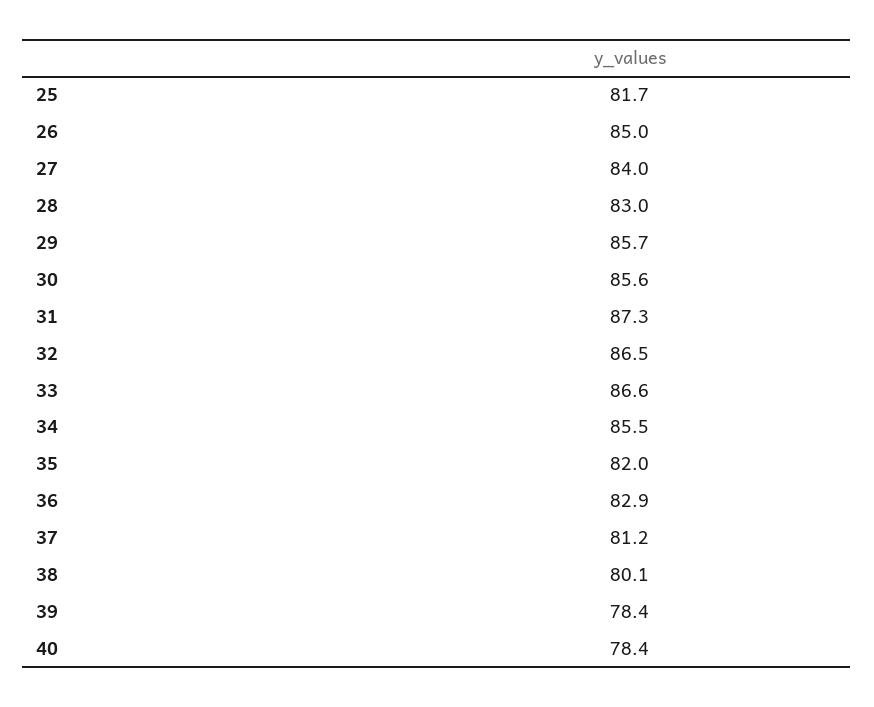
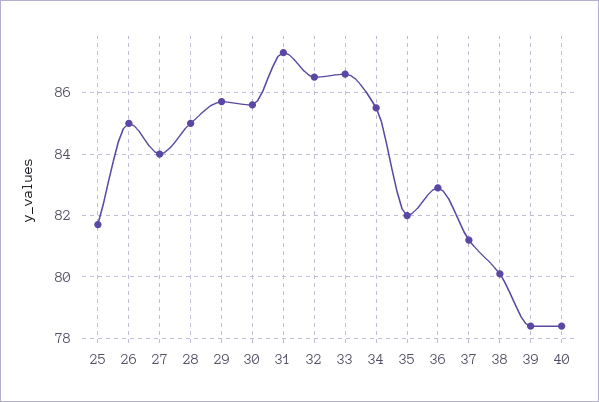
28: 83 -> 85

